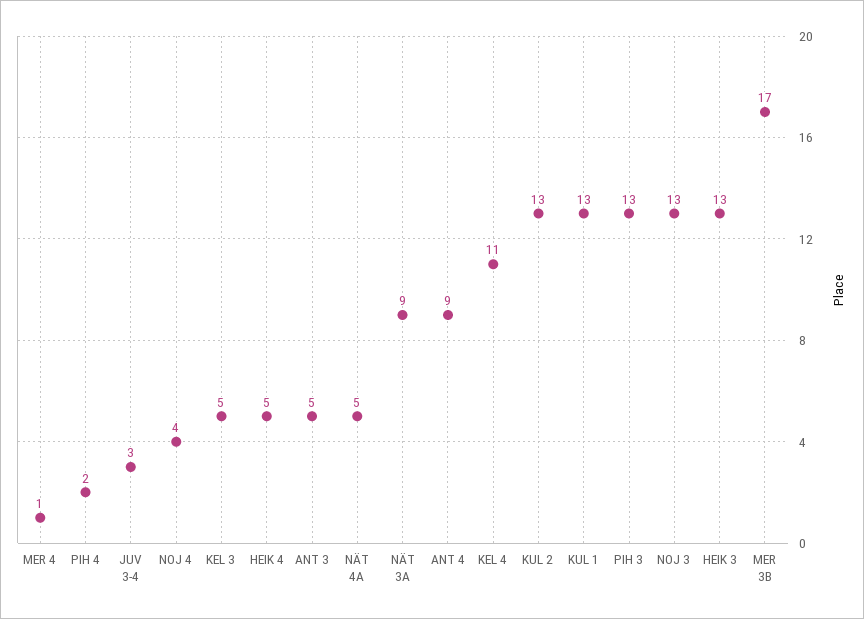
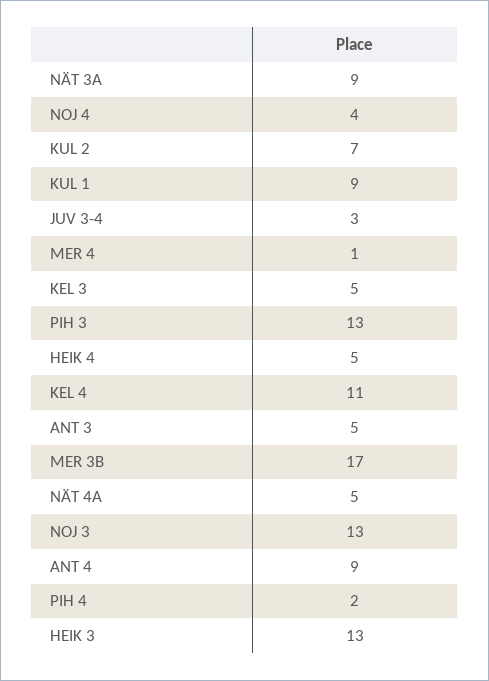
KUL 2: 13 -> 7
KUL 1: 13 -> 9

